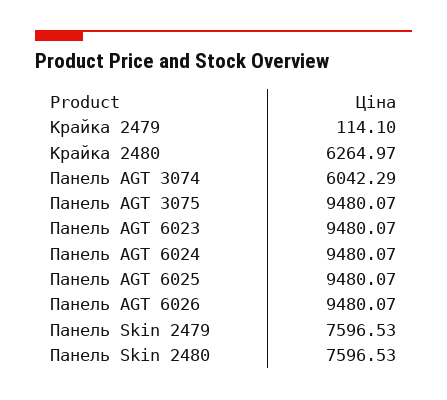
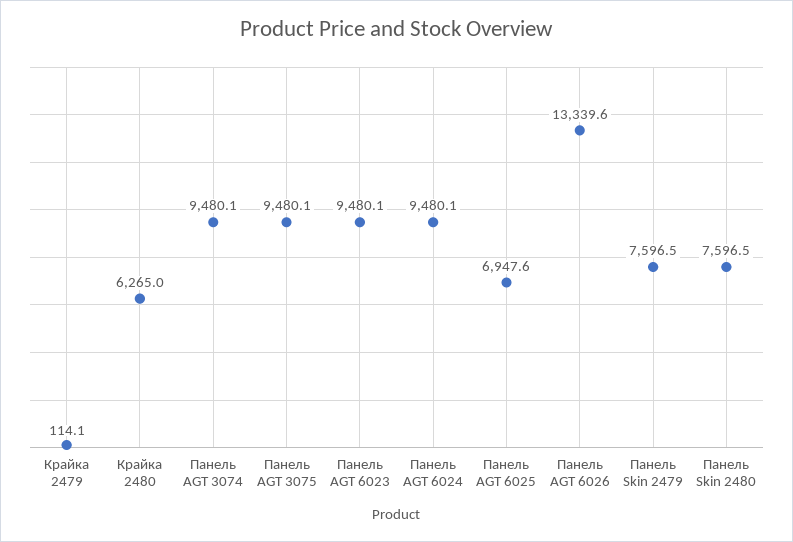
Панель AGT 3074: 6042.29 -> 9480.1
Панель AGT 6025: 9480.07 -> 6947.6
Панель AGT 6026: 9480.07 -> 13339.6

